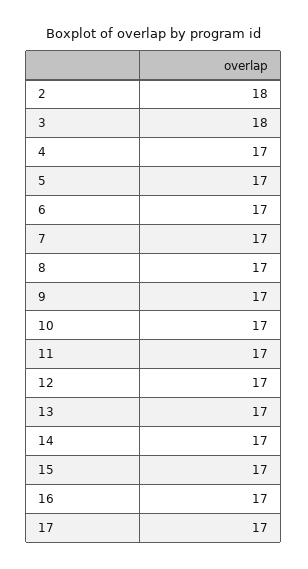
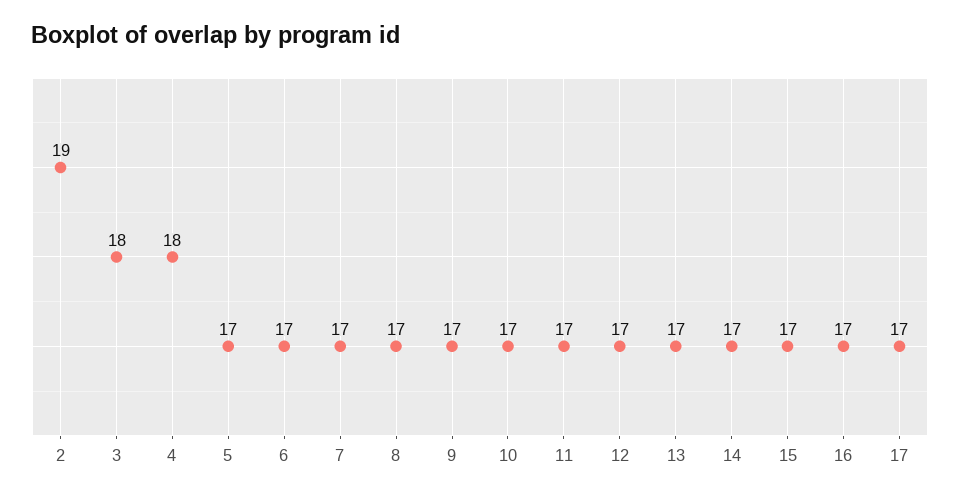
2: 18 -> 19
4: 17 -> 18

